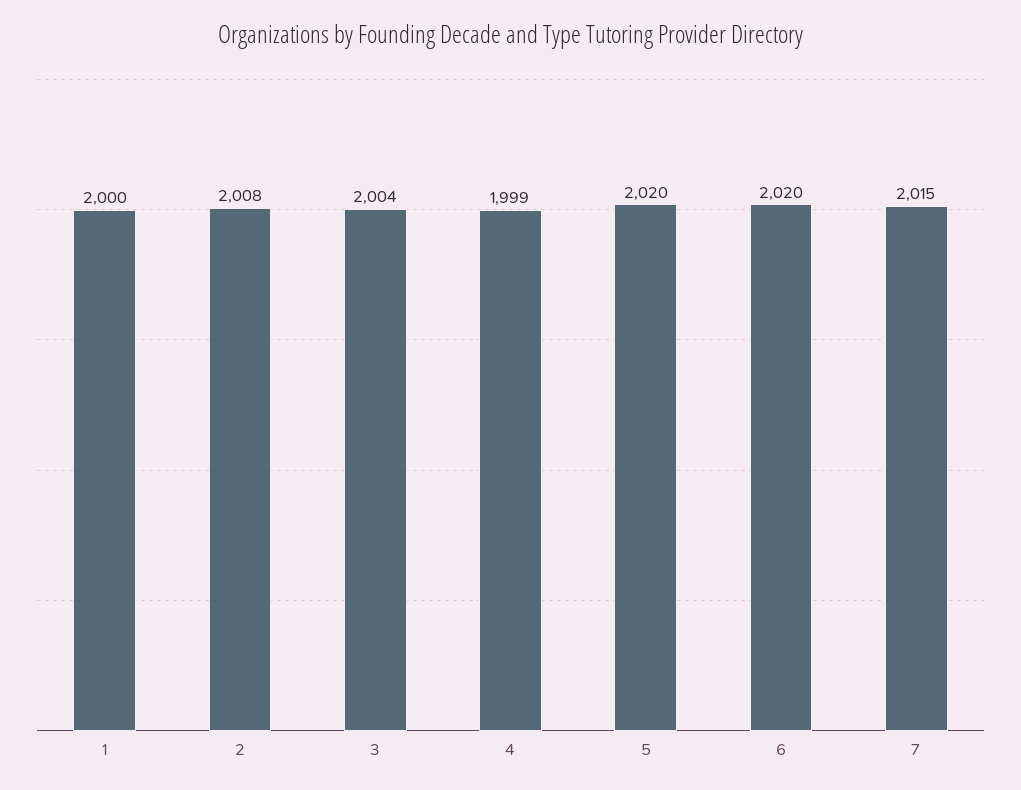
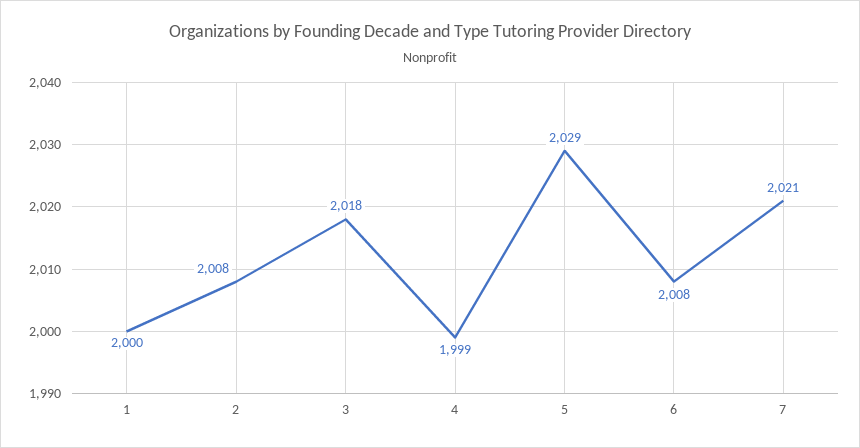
3: 2004 -> 2018
5: 2020 -> 2029
6: 2020 -> 2008
7: 2015 -> 2021

